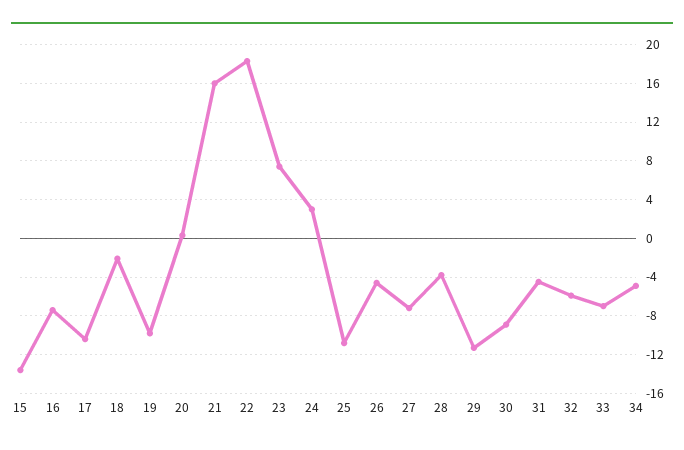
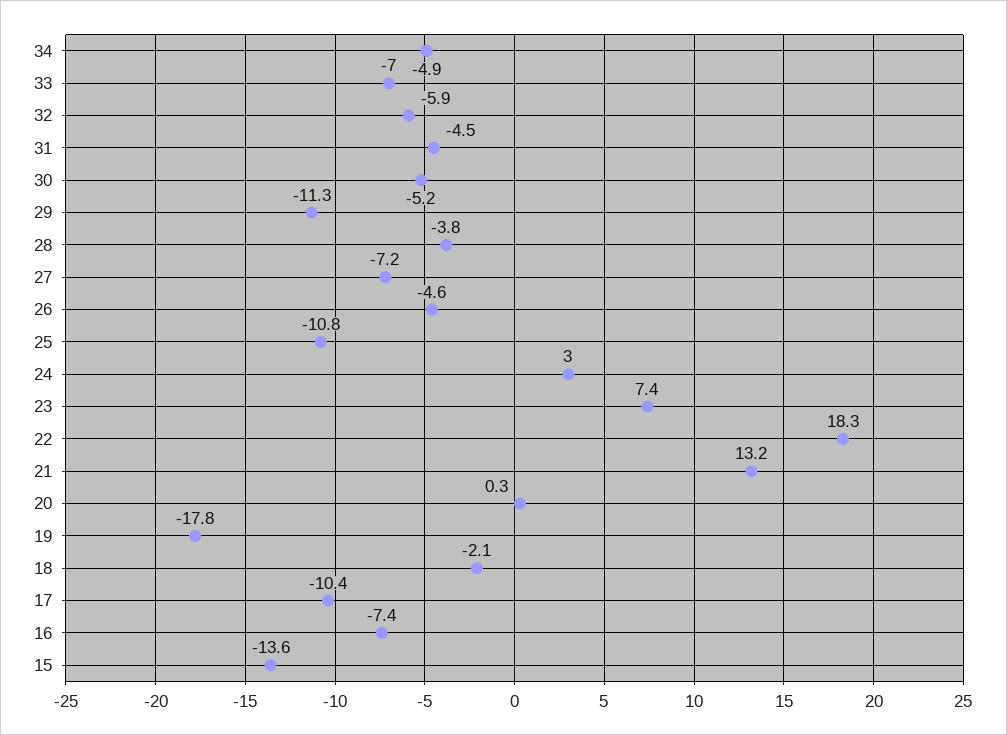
19: -10 -> -17.8
21: 16 -> 13.2
30: -9 -> -5.2

